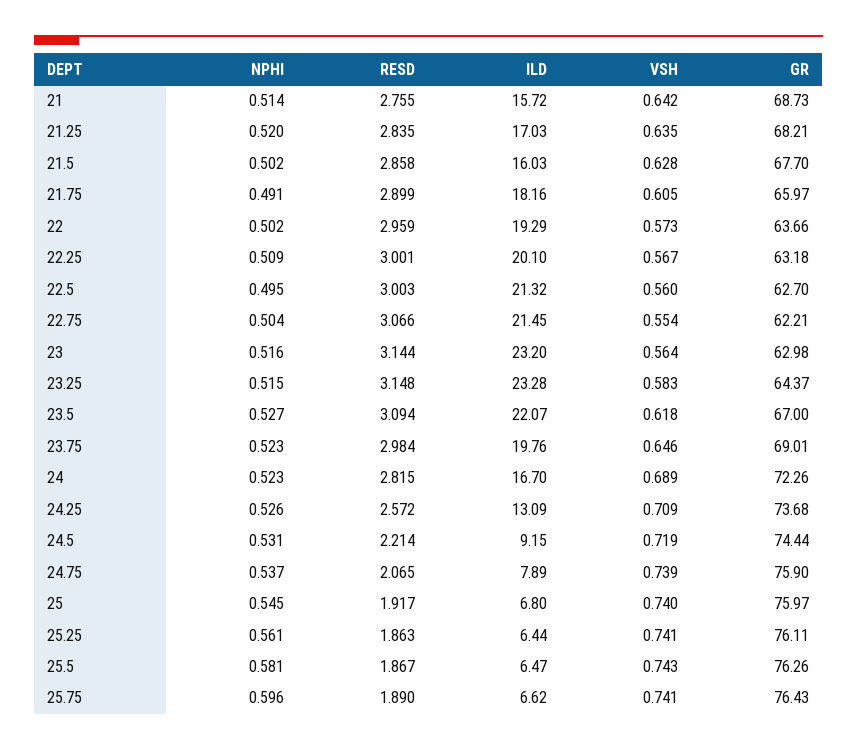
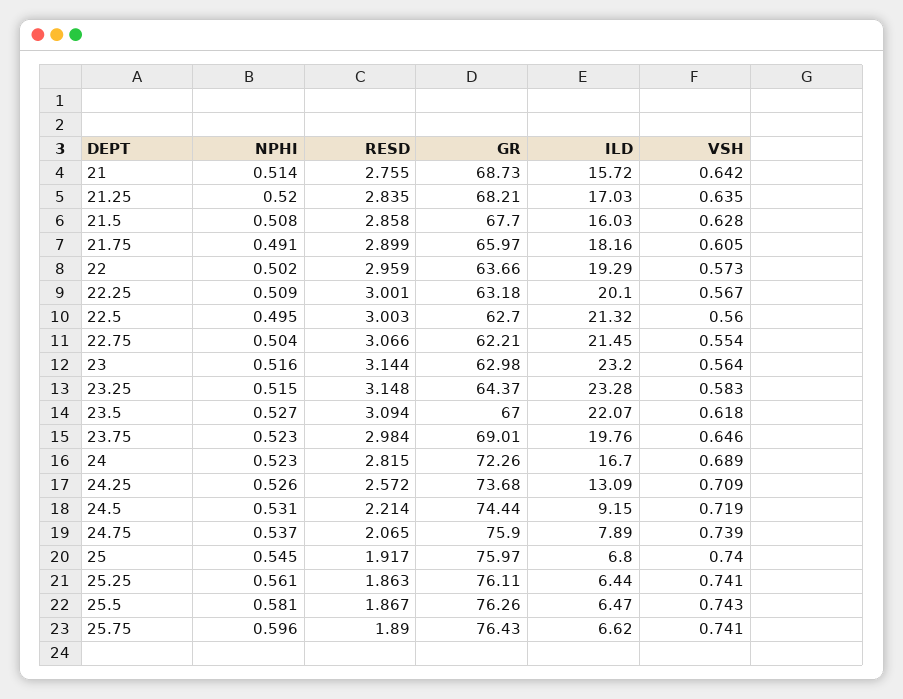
NPHI, 21.5: 0.502 -> 0.508

